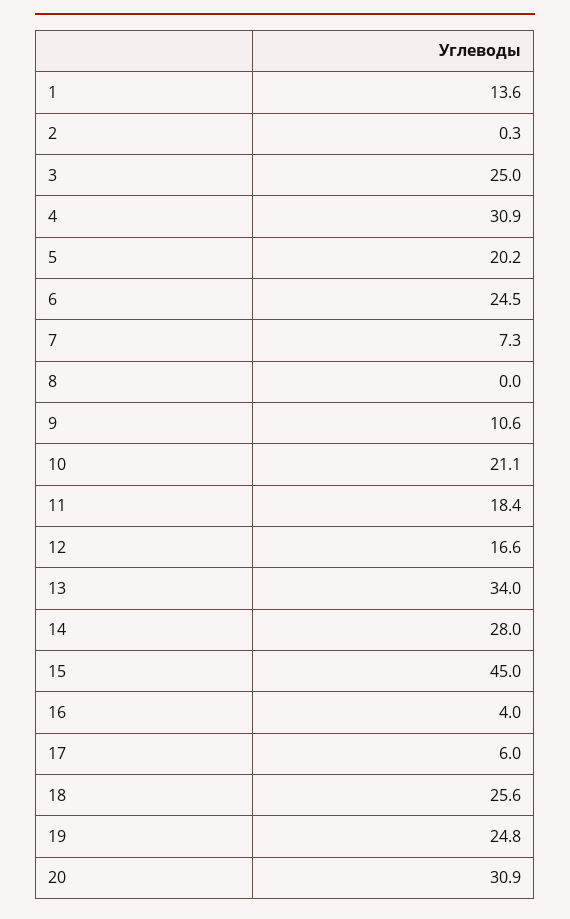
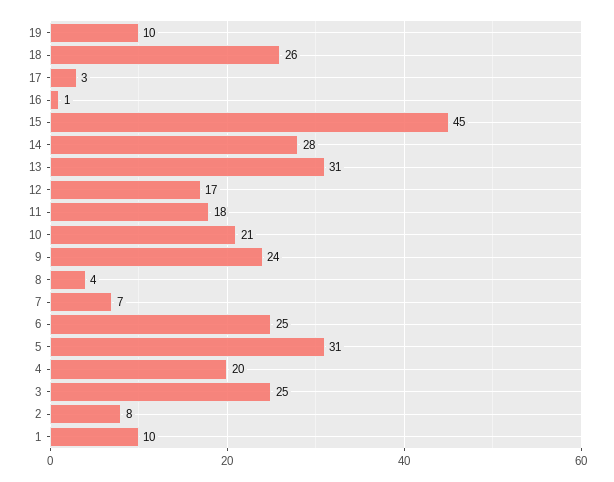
1: 13.6 -> 10
2: 0.3 -> 8
4: 30.9 -> 20
5: 20.2 -> 31
8: 0 -> 4
9: 10.6 -> 24
13: 34 -> 31
16: 4 -> 1
17: 6 -> 3
19: 24.8 -> 10
20: 30.9 -> none

